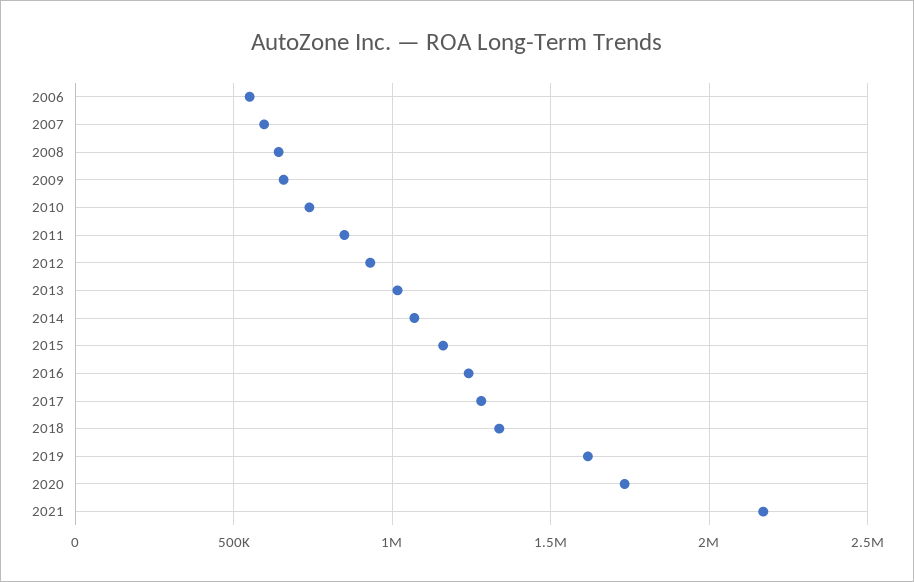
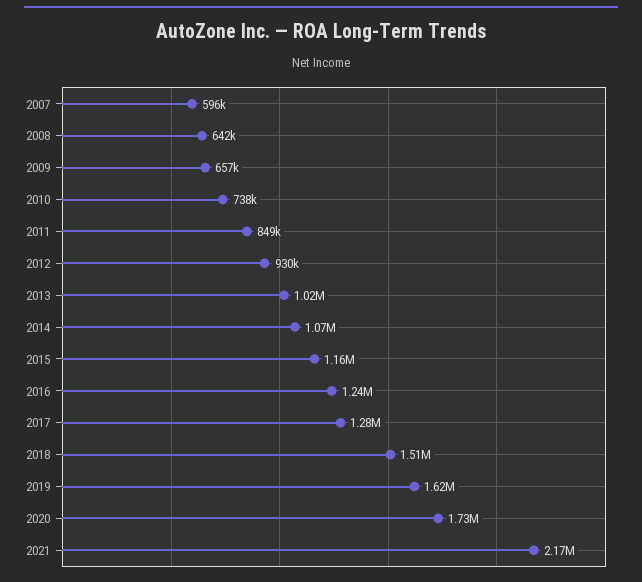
2006: 550000 -> none
2018: 1350000 -> 1510000

